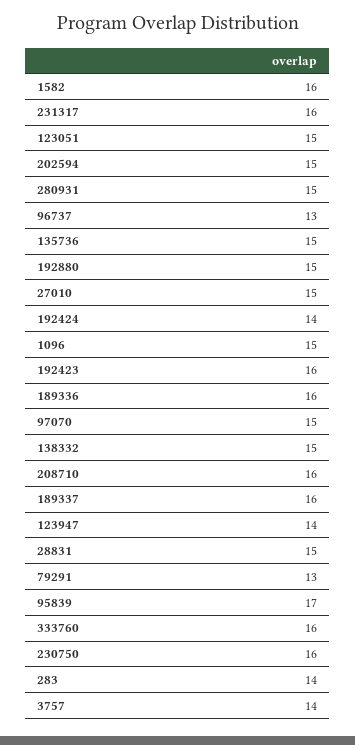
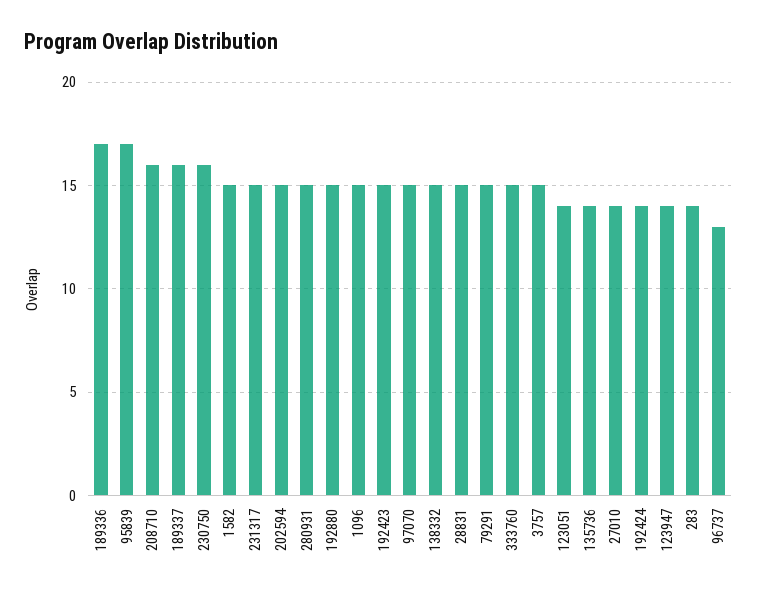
1582: 16 -> 15
231317: 16 -> 15
123051: 15 -> 14
135736: 15 -> 14
27010: 15 -> 14
192423: 16 -> 15
189336: 16 -> 17
79291: 13 -> 15
333760: 16 -> 15
3757: 14 -> 15

